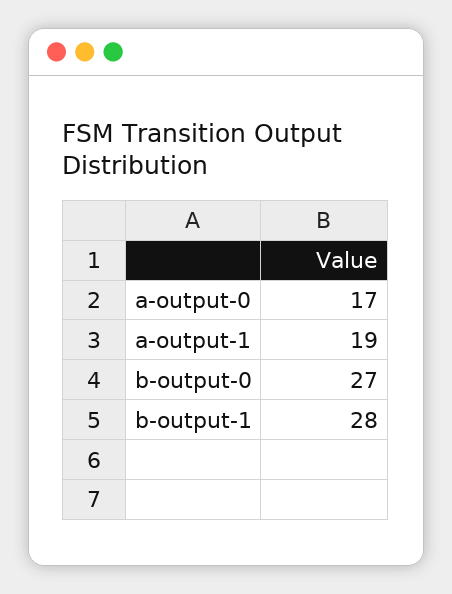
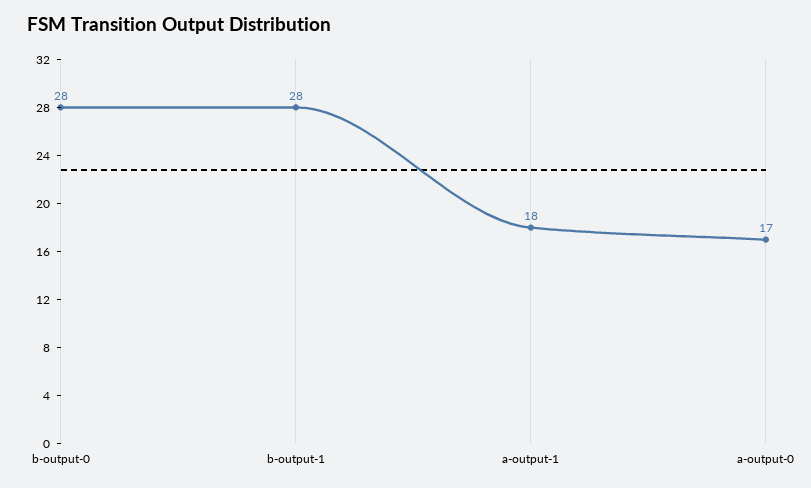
a-output-1: 19 -> 18
b-output-0: 27 -> 28

